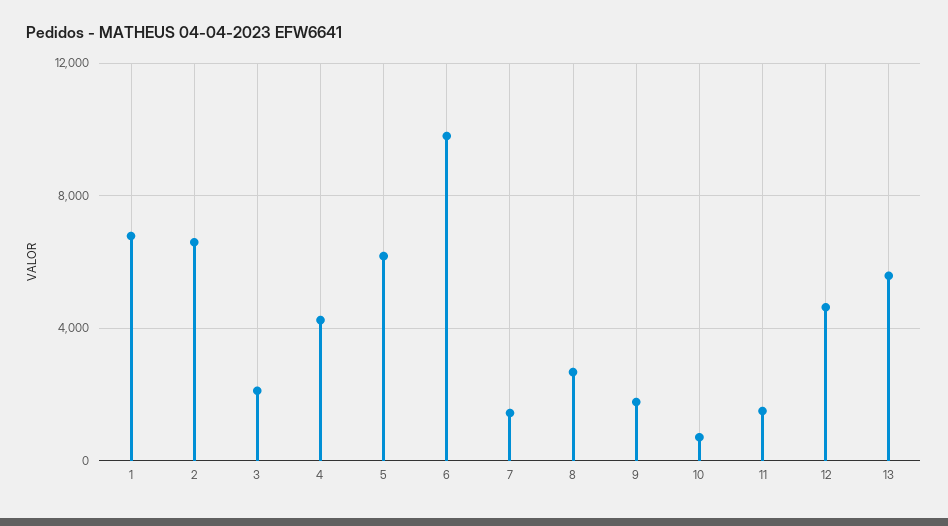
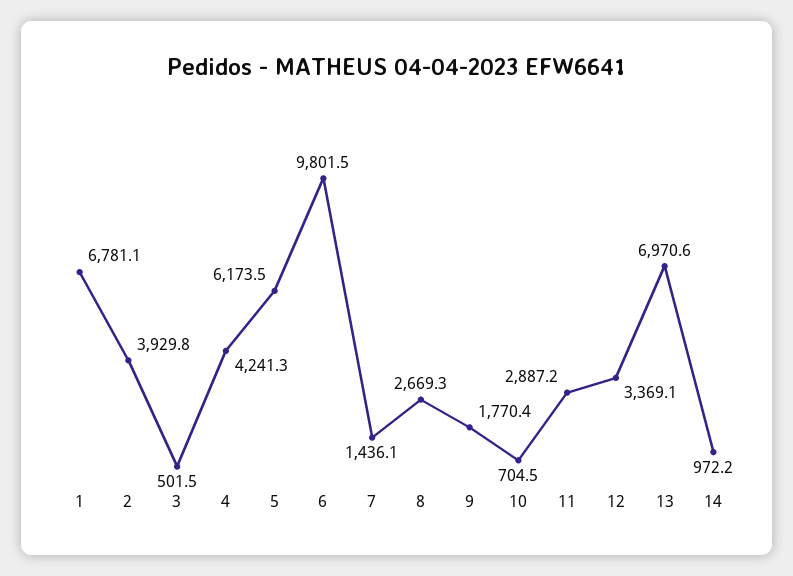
2: 6500 -> 3929.8
3: 2000 -> 501.5
11: 1500 -> 2887.2
12: 4500 -> 3369.1
13: 5500 -> 6970.6
14: none -> 972.2

